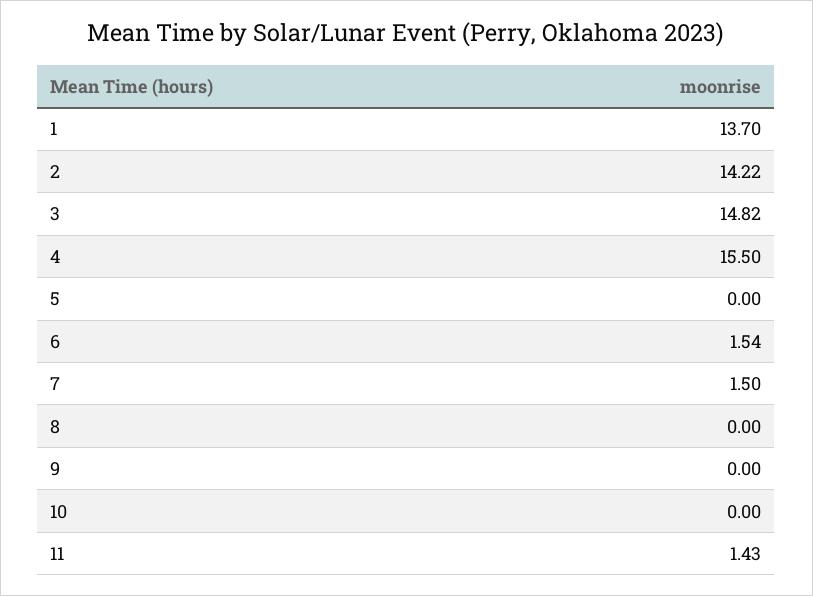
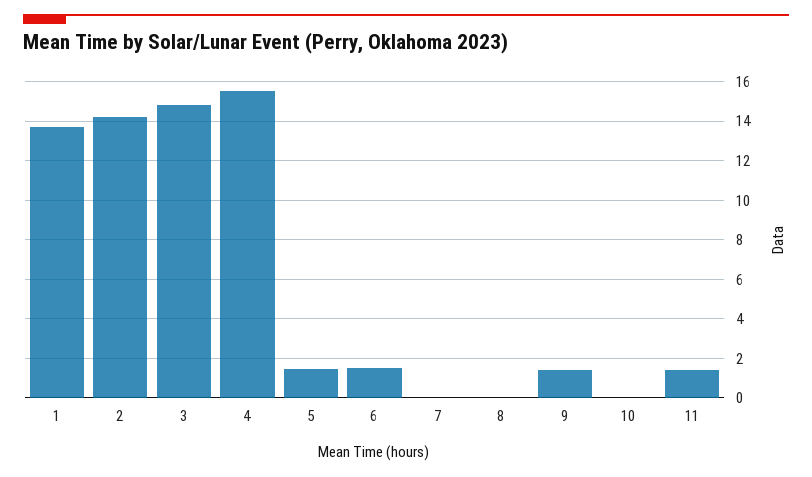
5: 0 -> 1.5
7: 1.5 -> 0
9: 0 -> 1.5

